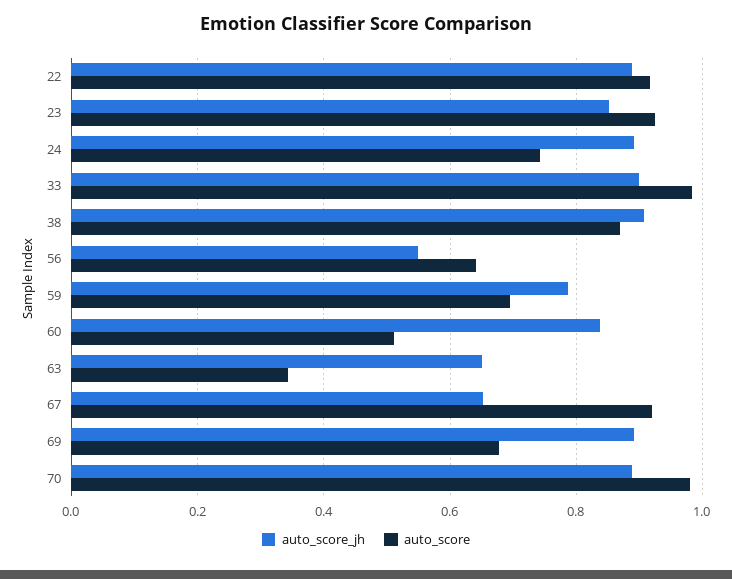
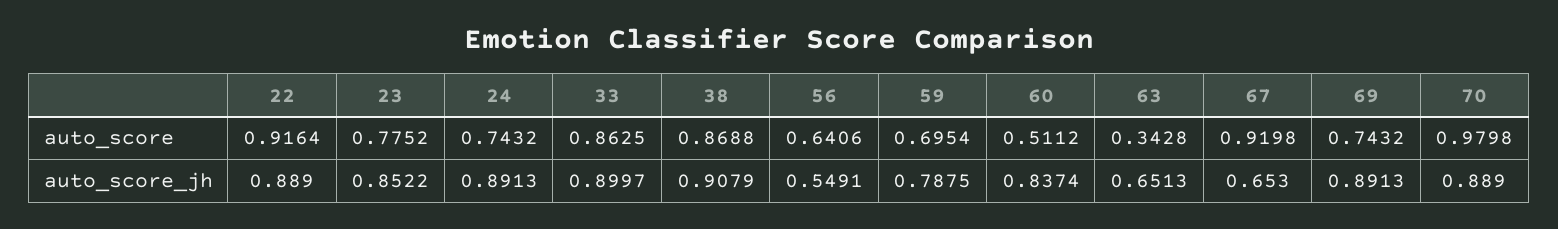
auto_score, 23: 0.92 -> 0.7752
auto_score, 33: 0.98 -> 0.8625
auto_score, 69: 0.68 -> 0.7432

